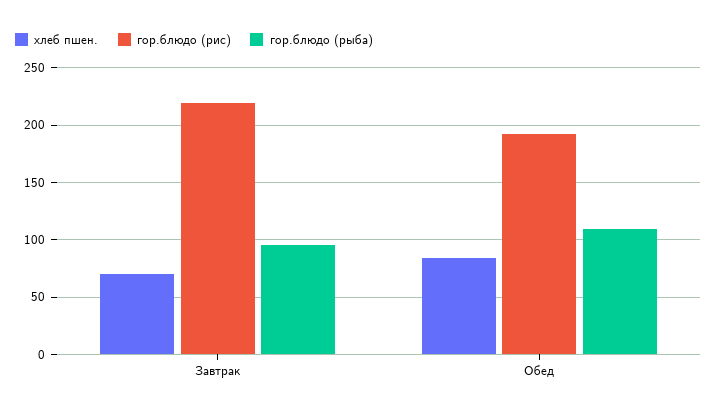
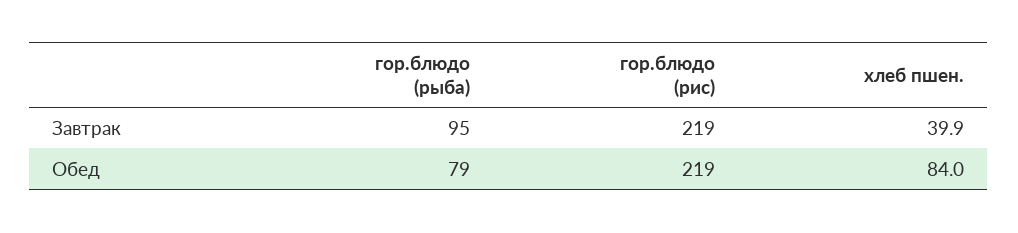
хлеб пшен., Завтрак: 70 -> 39.9
гор.блюдо (рис), Обед: 190 -> 219
гор.блюдо (рыба), Обед: 110 -> 79

